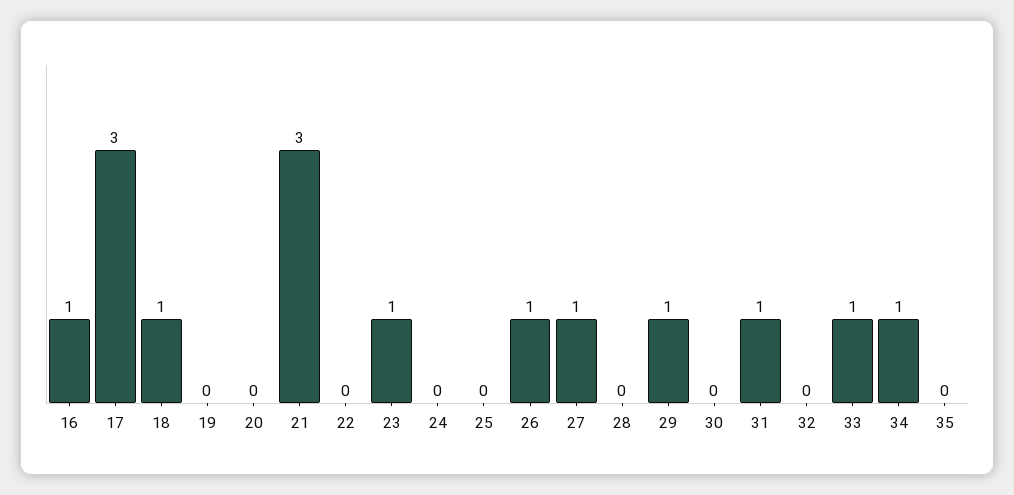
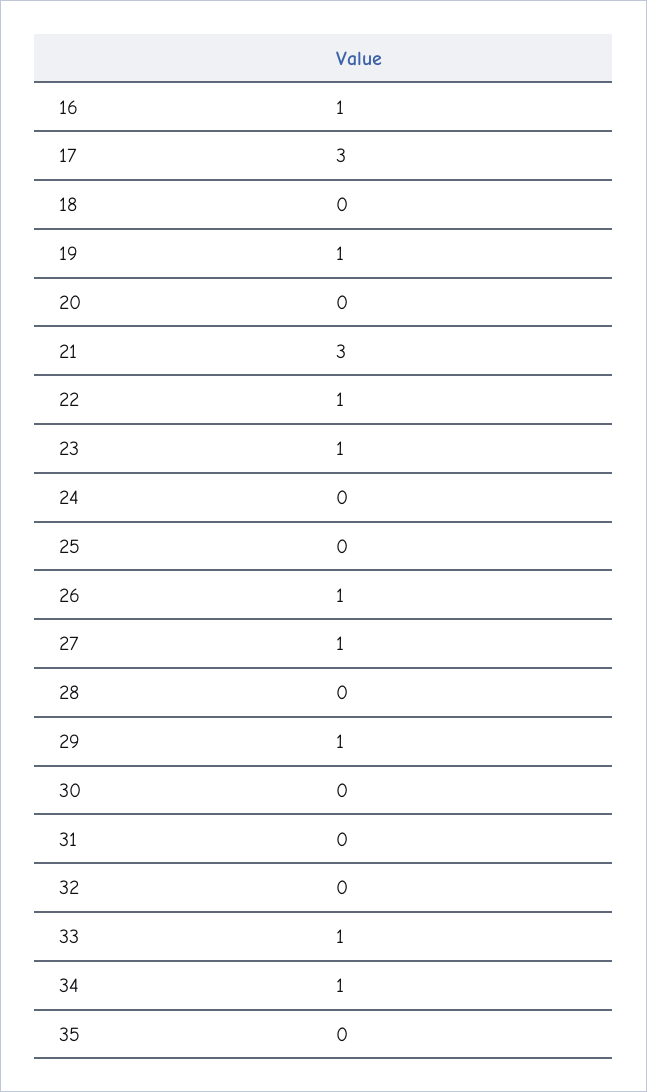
18: 1 -> 0
19: 0 -> 1
22: 0 -> 1
31: 1 -> 0

